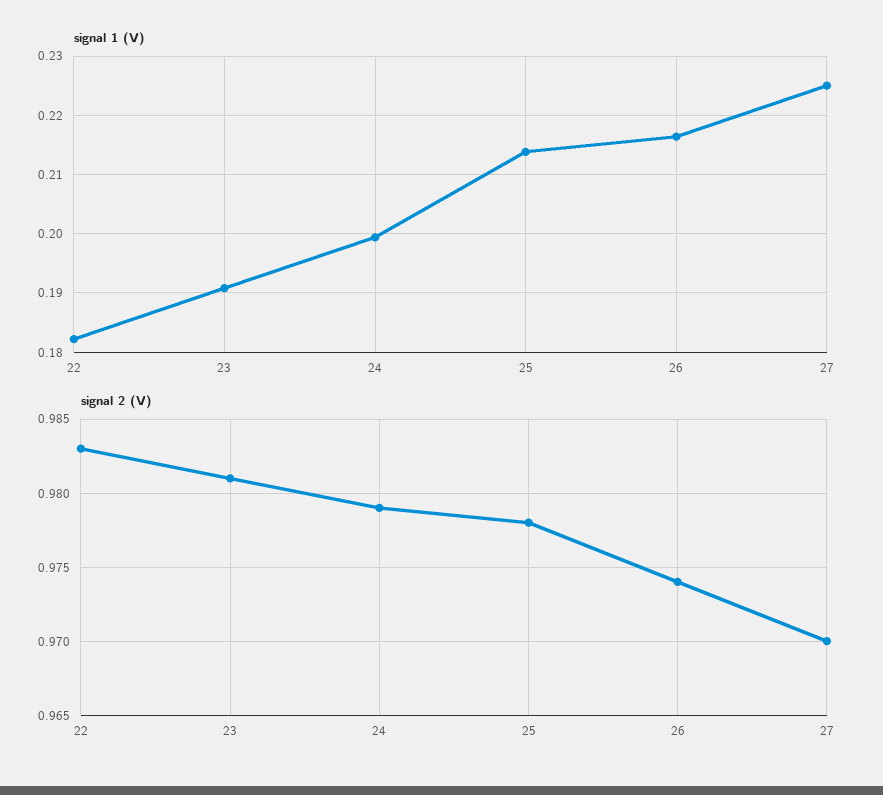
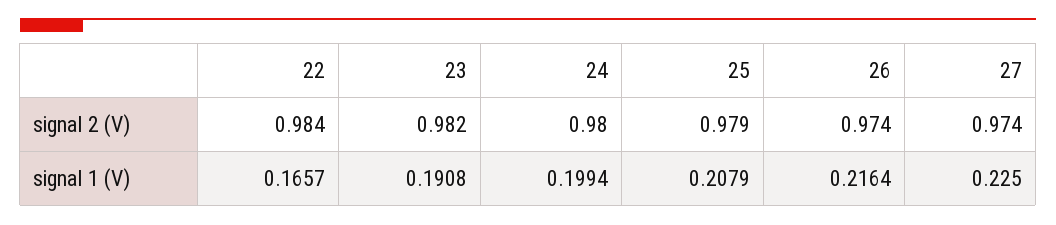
signal 1 (V), 22: 0.182 -> 0.1657
signal 1 (V), 25: 0.214 -> 0.2079
signal 2 (V), 22: 0.983 -> 0.984
signal 2 (V), 23: 0.981 -> 0.982
signal 2 (V), 24: 0.979 -> 0.98
signal 2 (V), 25: 0.978 -> 0.979
signal 2 (V), 27: 0.97 -> 0.974

